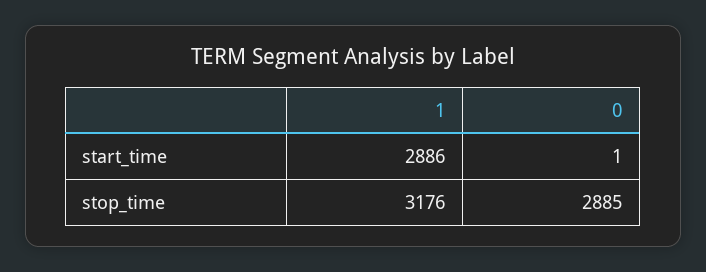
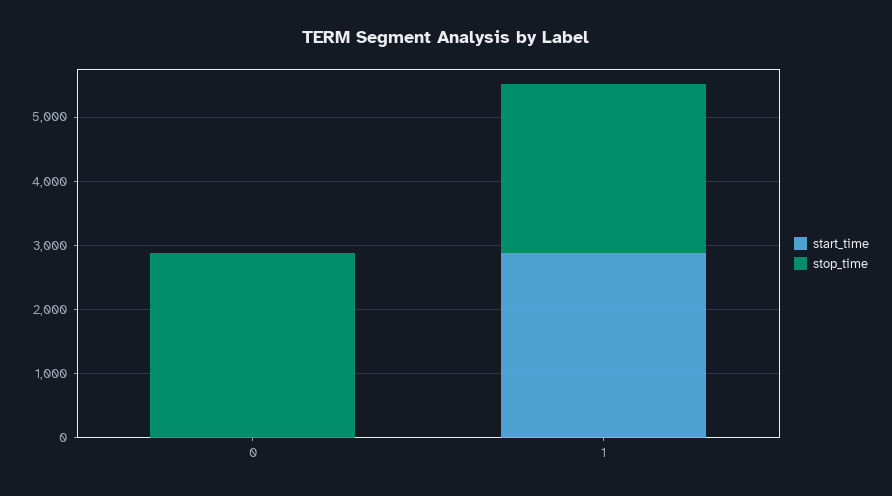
stop_time, 1: 3176 -> 2600

